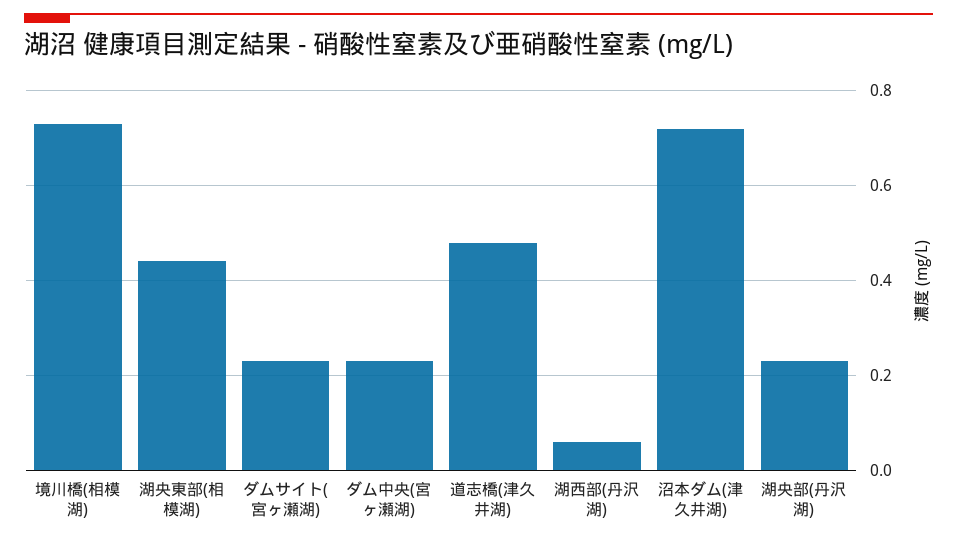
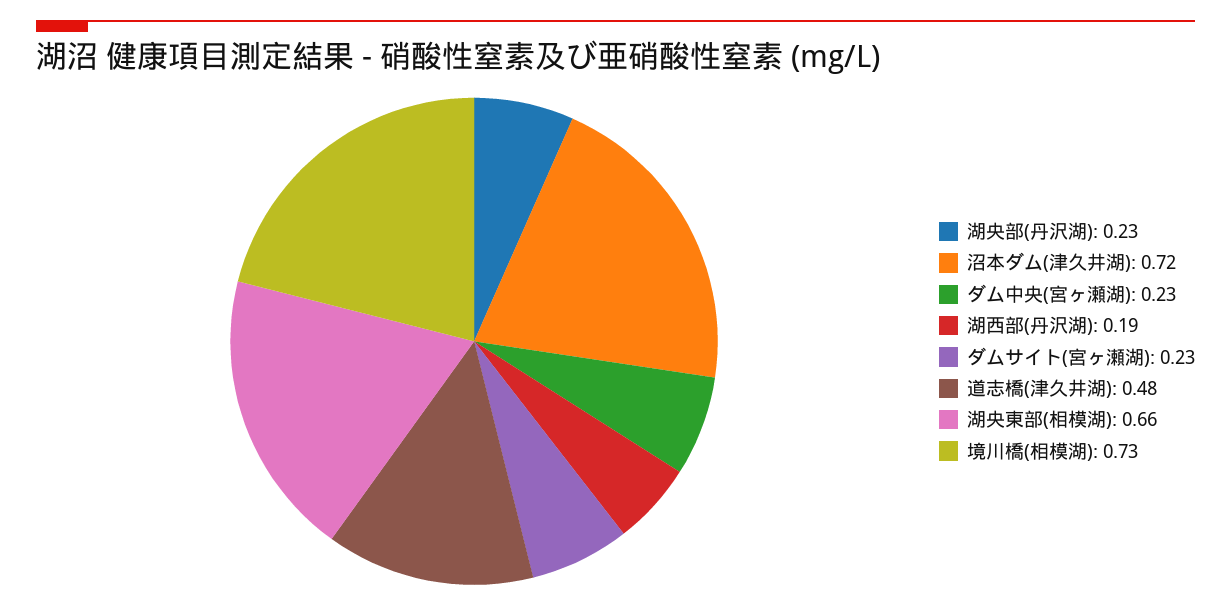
湖央東部(相模湖): 0.45 -> 0.66
湖西部(丹沢湖): 0.05 -> 0.19

